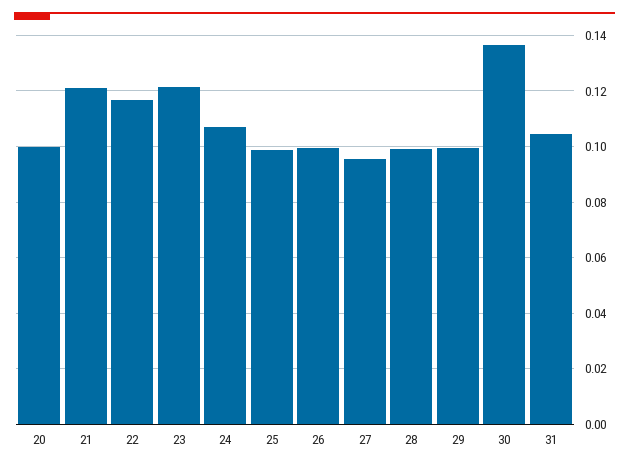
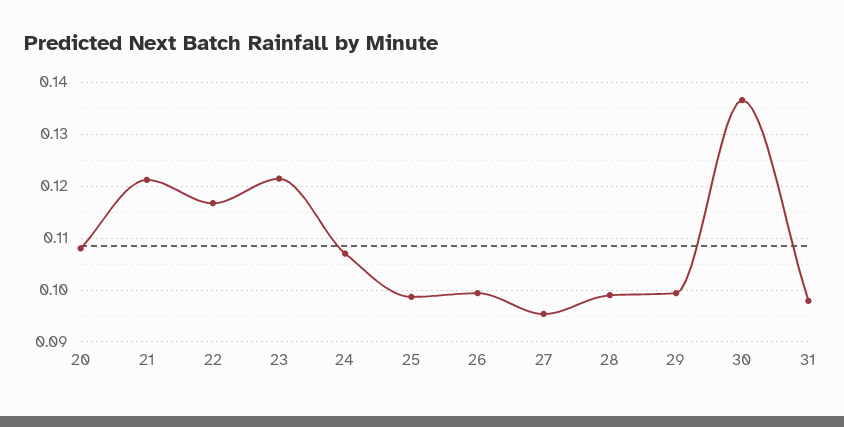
20: 0.1 -> 0.108
31: 0.105 -> 0.098

